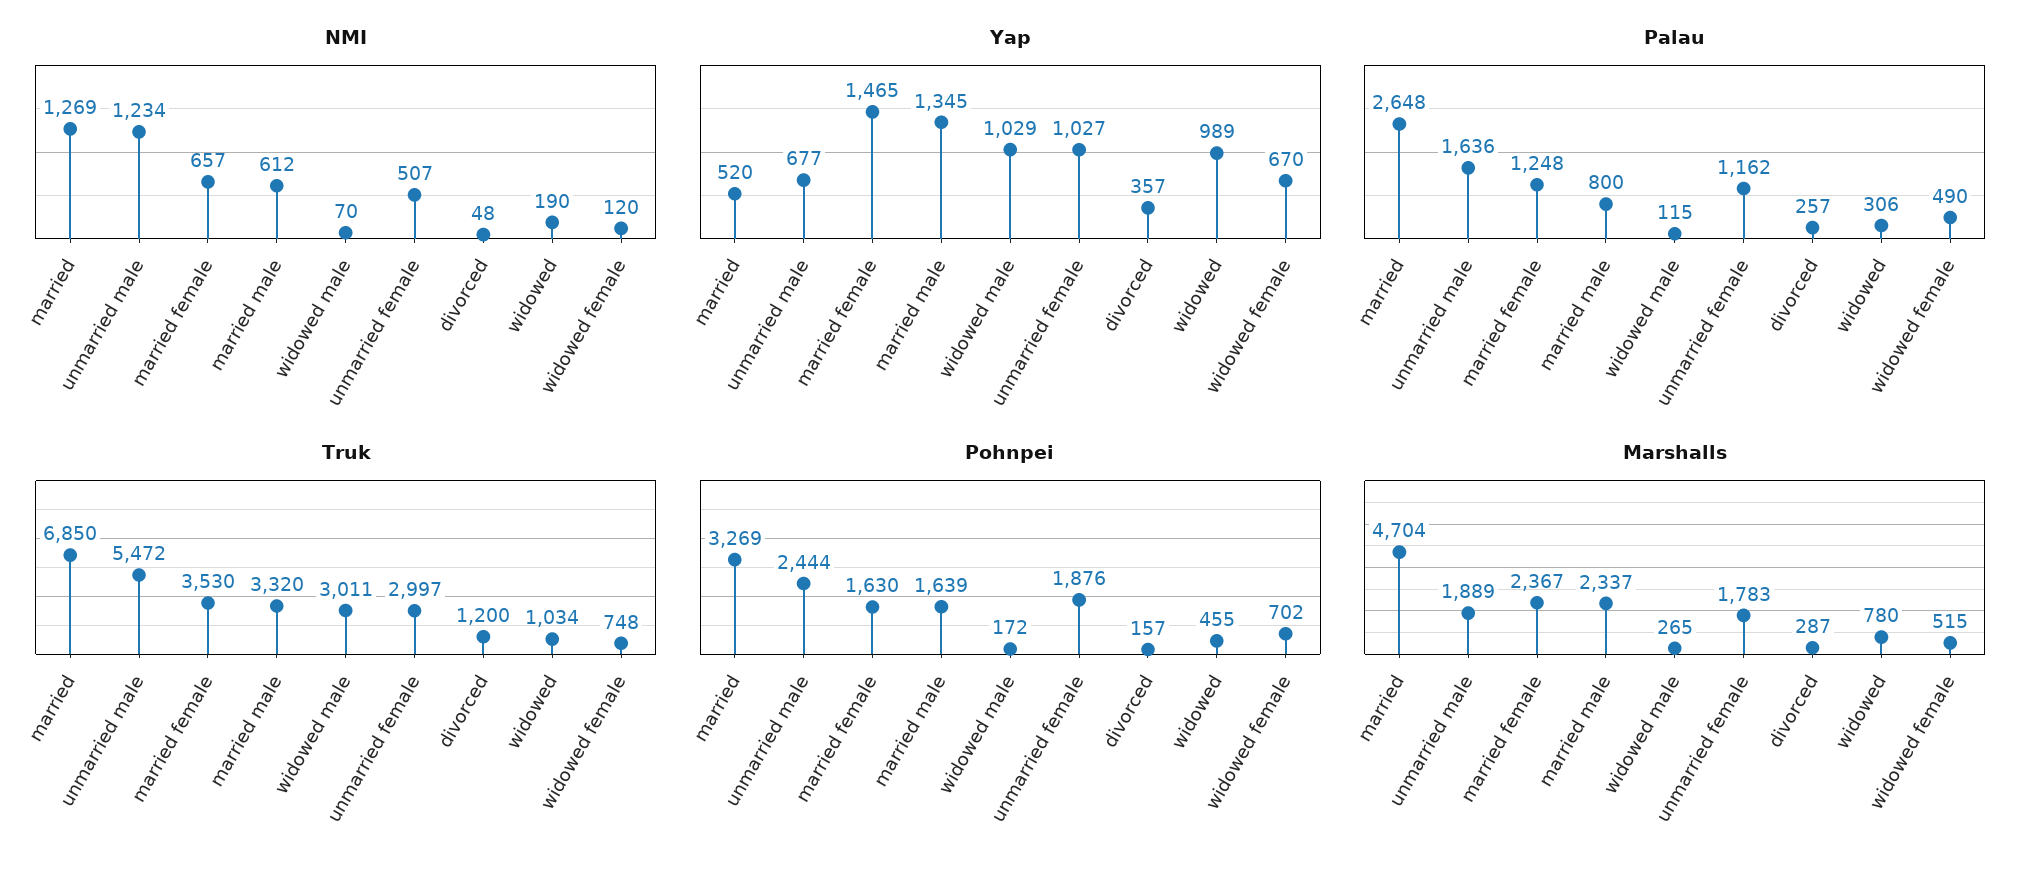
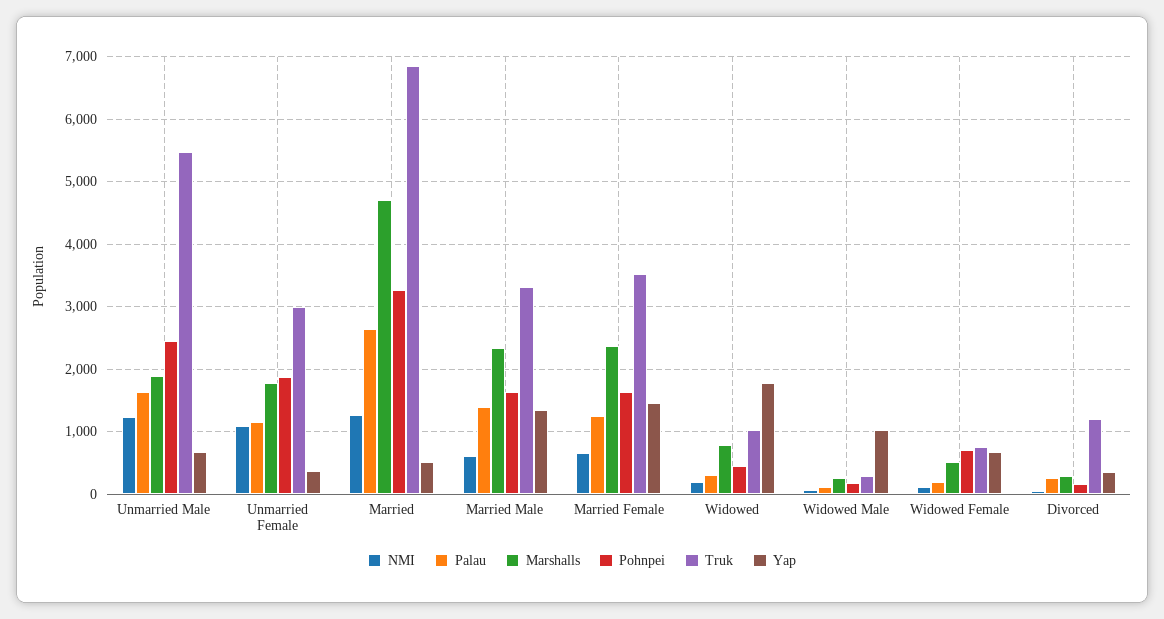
NMI, unmarried female: 507 -> 1100
Yap, unmarried female: 1027 -> 400
Yap, widowed: 989 -> 1800
Palau, married male: 800 -> 1400
Palau, widowed female: 490 -> 200
Truk, widowed male: 3011 -> 300

